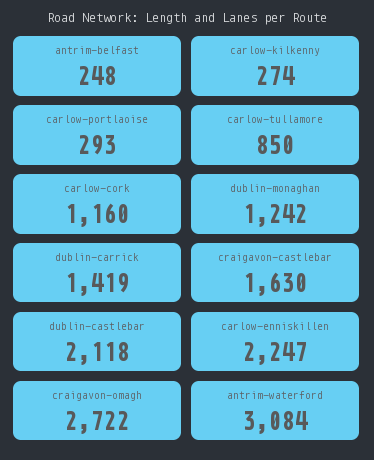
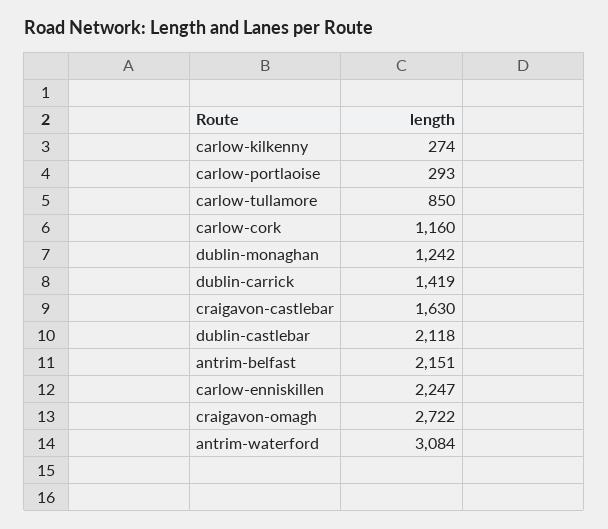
antrim-belfast: 248 -> 2151

